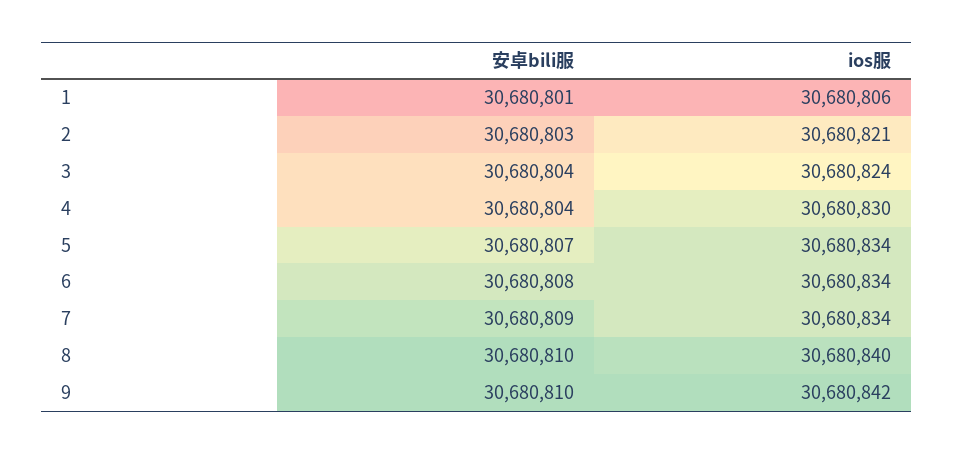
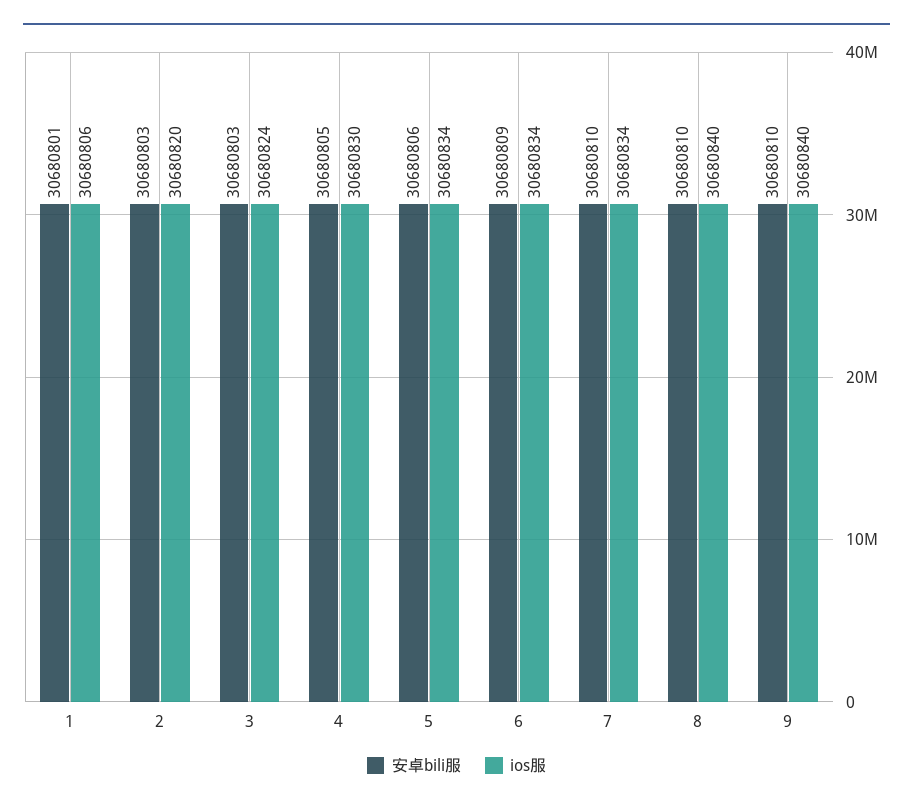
ios服, 2: 30680821 -> 30680820
安卓bili服, 3: 30680804 -> 30680803
安卓bili服, 4: 30680804 -> 30680805
安卓bili服, 5: 30680807 -> 30680806
安卓bili服, 6: 30680808 -> 30680809
安卓bili服, 7: 30680809 -> 30680810
ios服, 9: 30680842 -> 30680840

